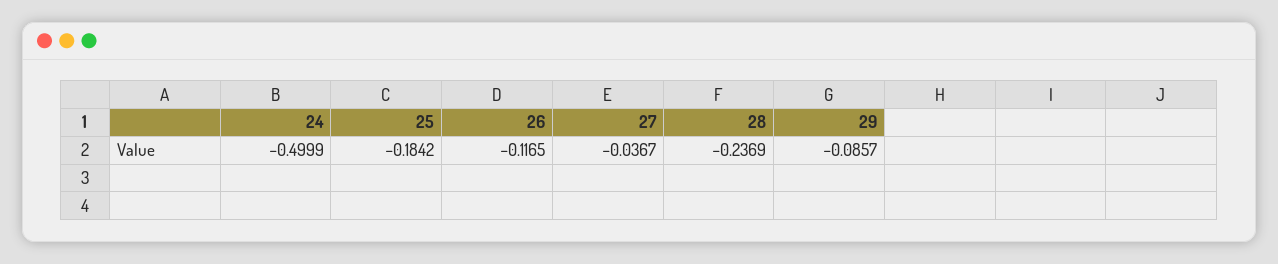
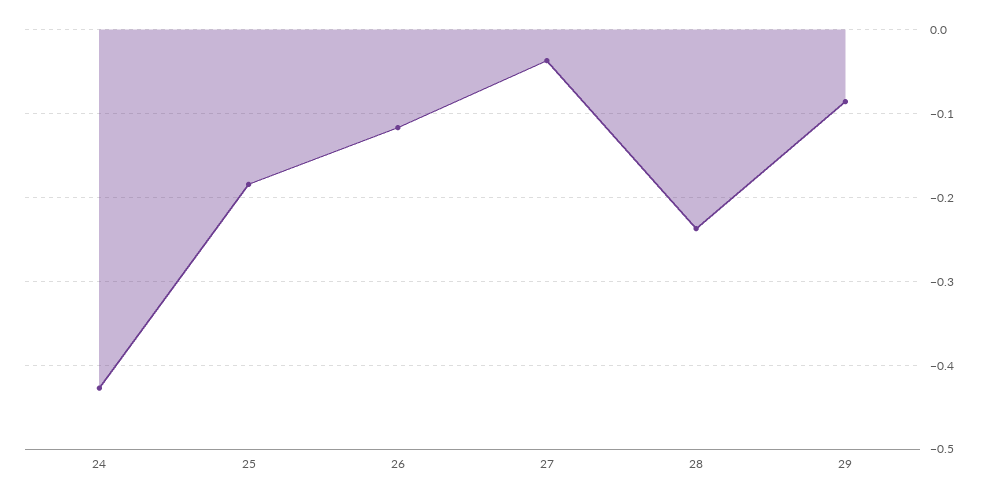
24: -0.4999 -> -0.43

